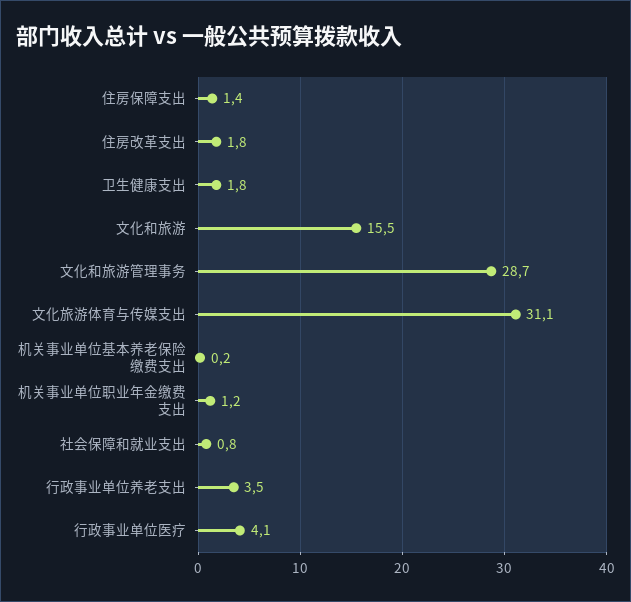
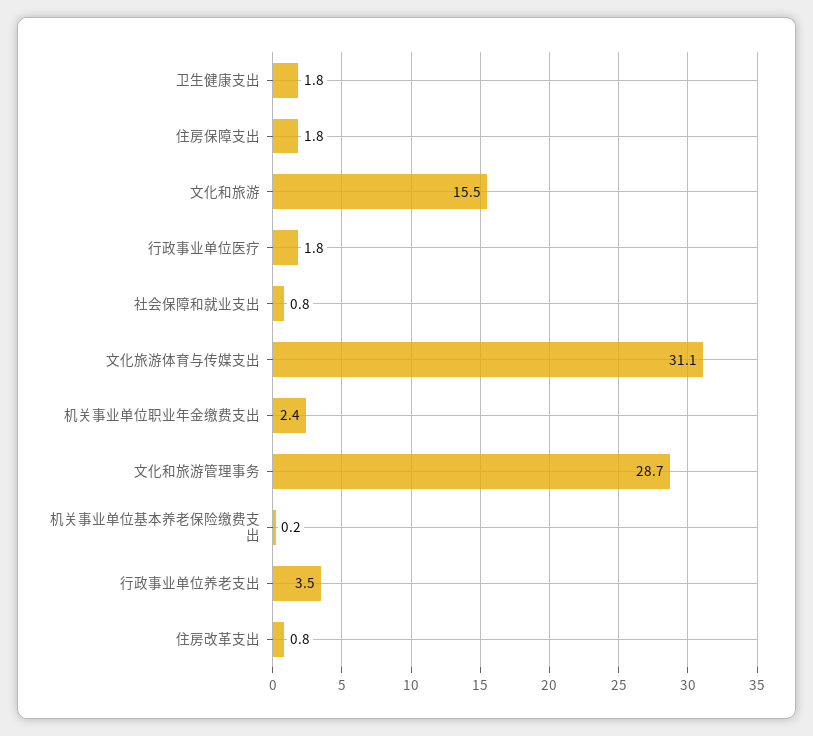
住房保障支出: 1.4 -> 1.8
住房改革支出: 1.8 -> 0.8
机关事业单位职业年金缴费支出: 1.2 -> 2.4
行政事业单位医疗: 4.1 -> 1.8

